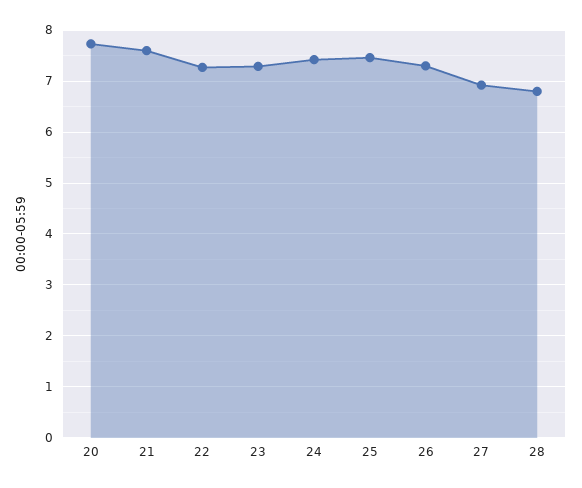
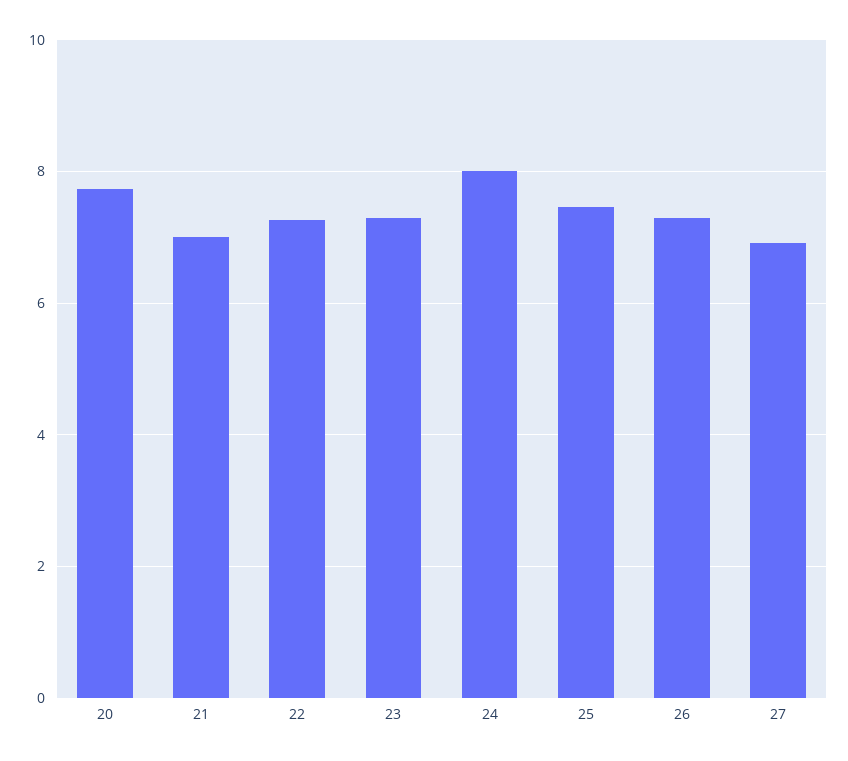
21: 7.6 -> 7
24: 7.4 -> 8
28: 6.8 -> none

